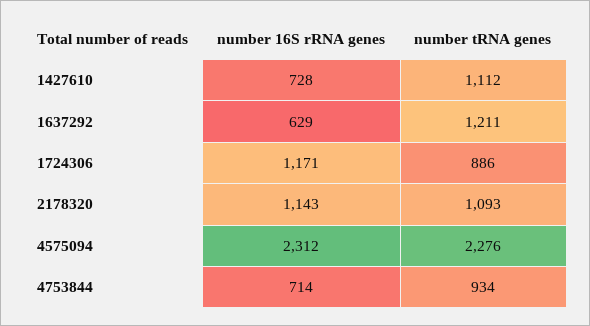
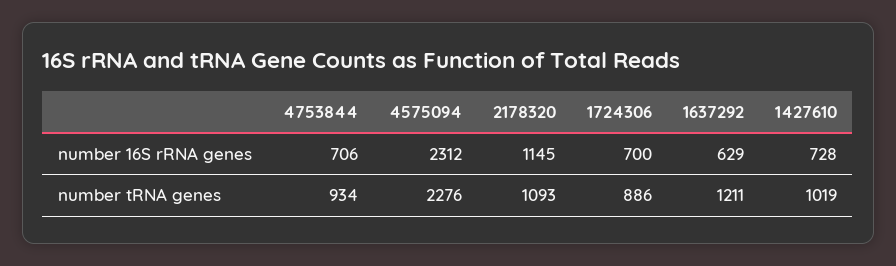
number tRNA genes, 1427610: 1112 -> 1019
number 16S rRNA genes, 1724306: 1171 -> 700
number 16S rRNA genes, 2178320: 1143 -> 1145
number 16S rRNA genes, 4753844: 714 -> 706

